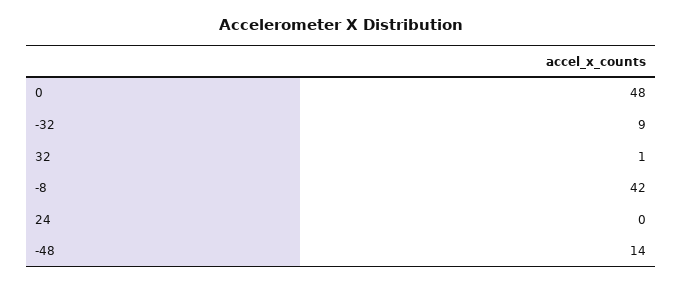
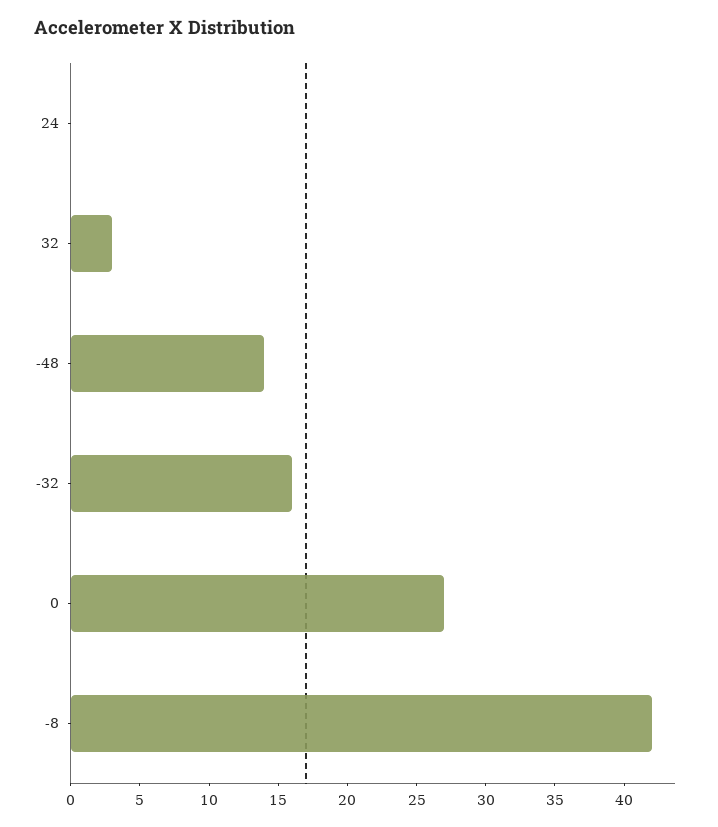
0: 48 -> 27
-32: 9 -> 16
32: 1 -> 3

